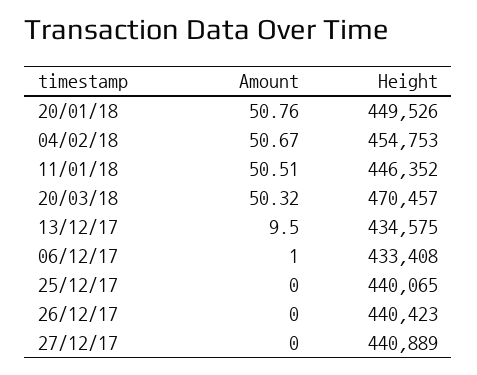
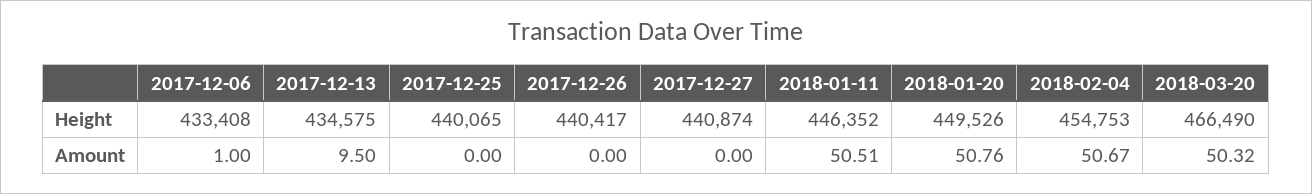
Height, 20/03/18: 470457 -> 466490
Height, 26/12/17: 440423 -> 440417
Height, 27/12/17: 440889 -> 440874

